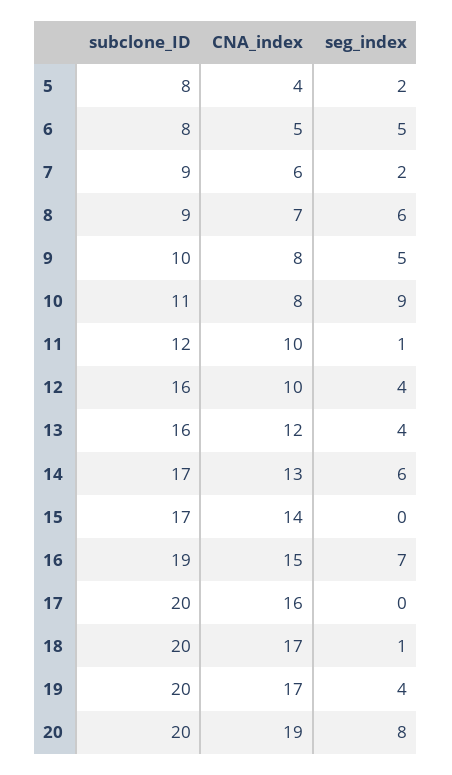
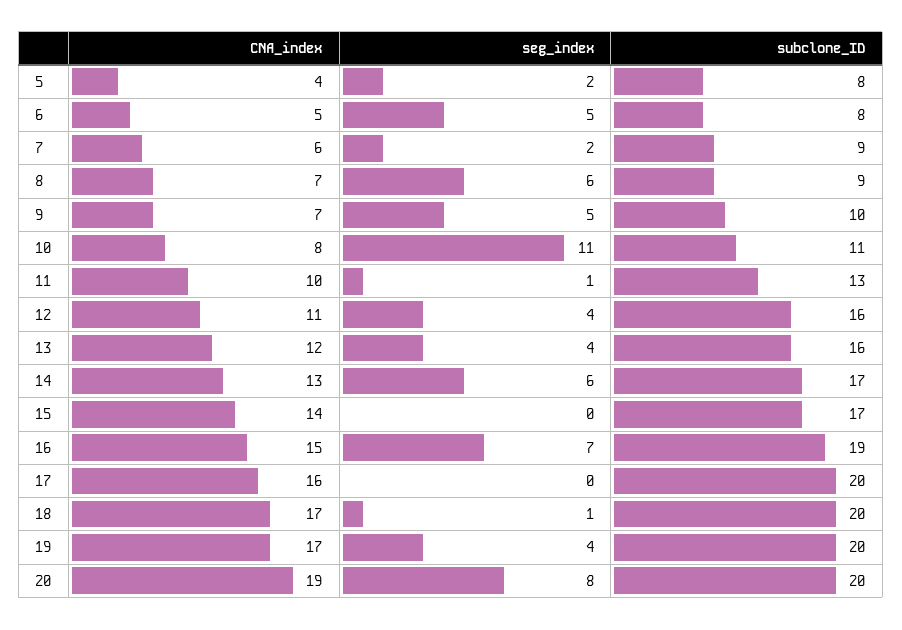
CNA_index, 9: 8 -> 7
seg_index, 10: 9 -> 11
subclone_ID, 11: 12 -> 13
CNA_index, 12: 10 -> 11

